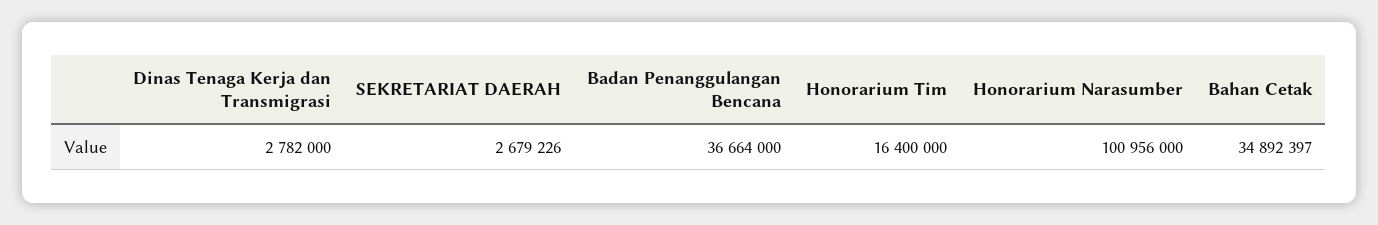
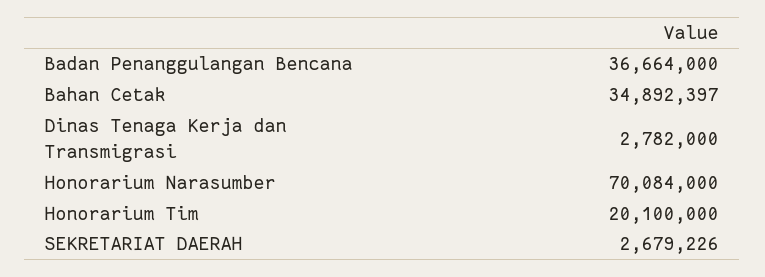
Honorarium Tim: 16400000 -> 20100000
Honorarium Narasumber: 100956000 -> 70084000

